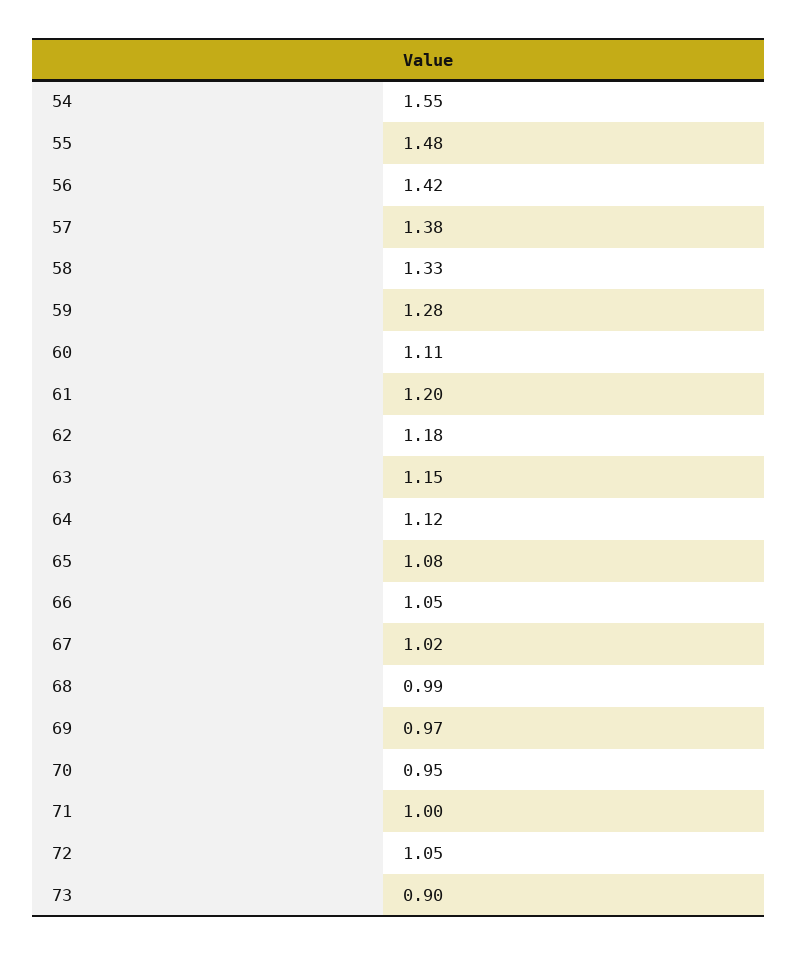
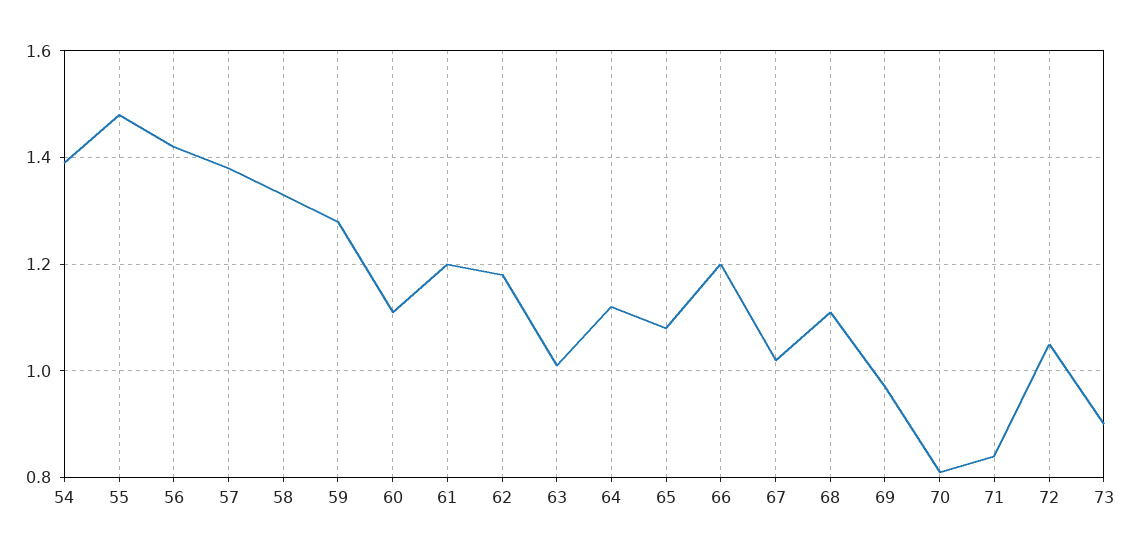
54: 1.55 -> 1.4
63: 1.15 -> 1
66: 1.05 -> 1.2
68: 0.99 -> 1.1
70: 0.95 -> 0.8
71: 1 -> 0.85

